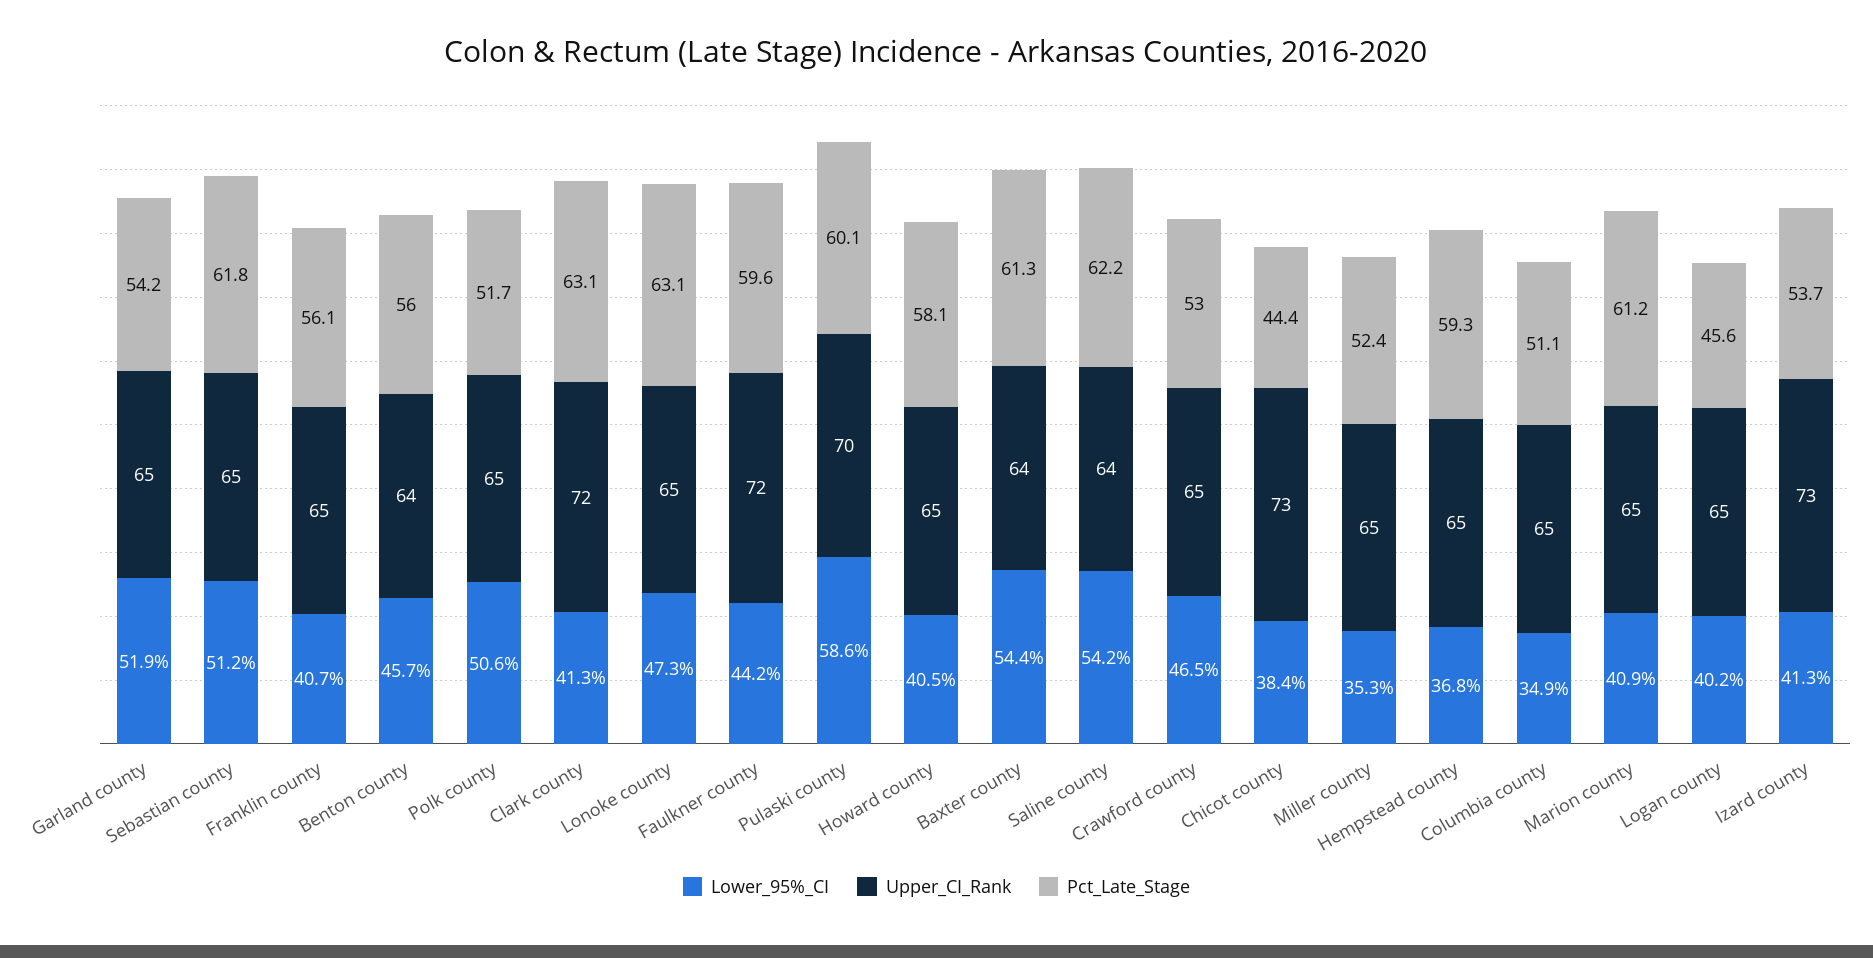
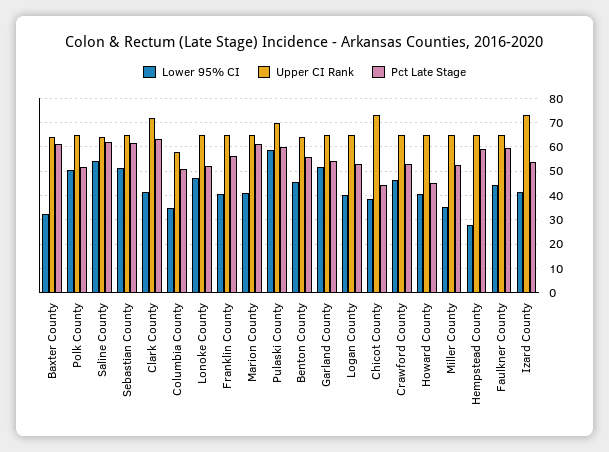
Pct_Late_Stage, Lonoke county: 63.1 -> 52.5
Upper_CI_Rank, Faulkner county: 72 -> 65
Pct_Late_Stage, Howard county: 58.1 -> 45
Lower_95%_CI, Baxter county: 54.4 -> 32.5
Lower_95%_CI, Hempstead county: 36.8 -> 27.5
Upper_CI_Rank, Columbia county: 65 -> 57.5
Pct_Late_Stage, Logan county: 45.6 -> 52.5

